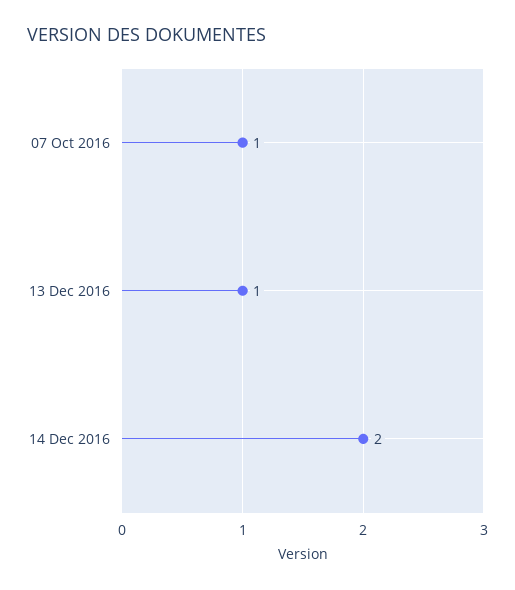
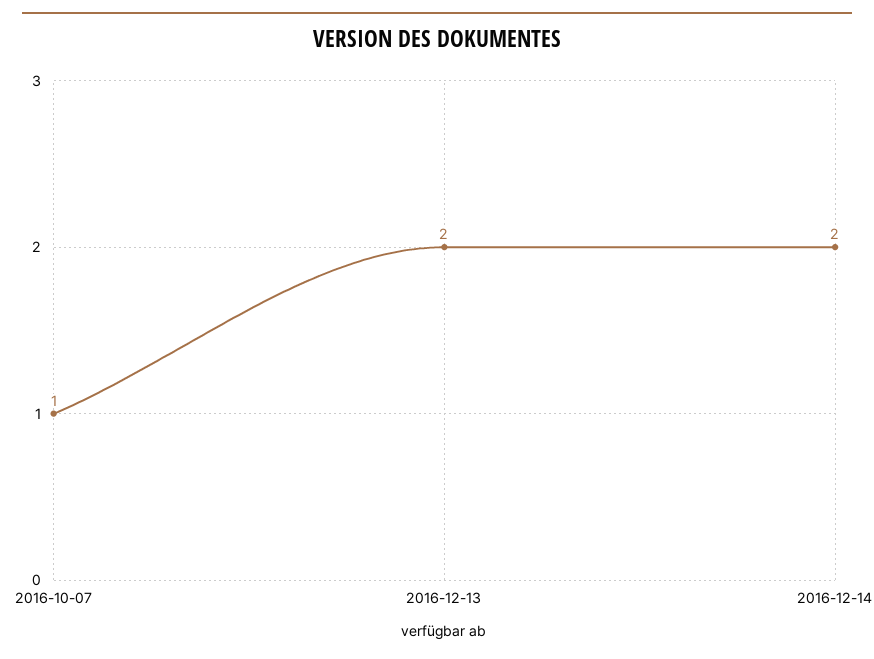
13 Dec 2016: 1 -> 2

